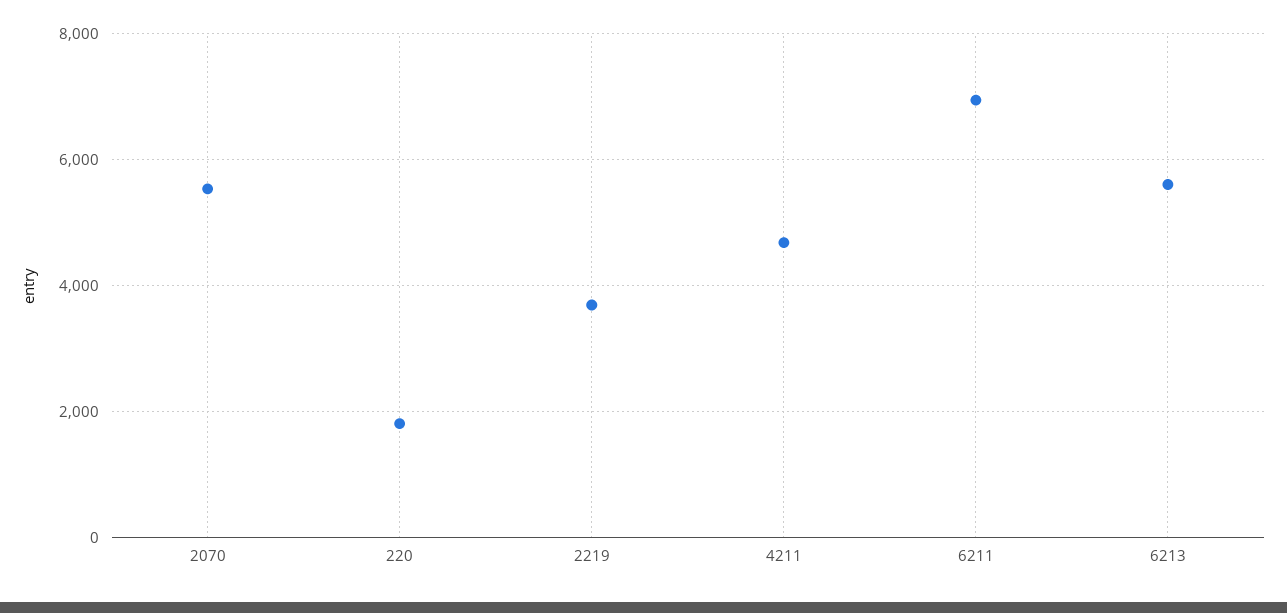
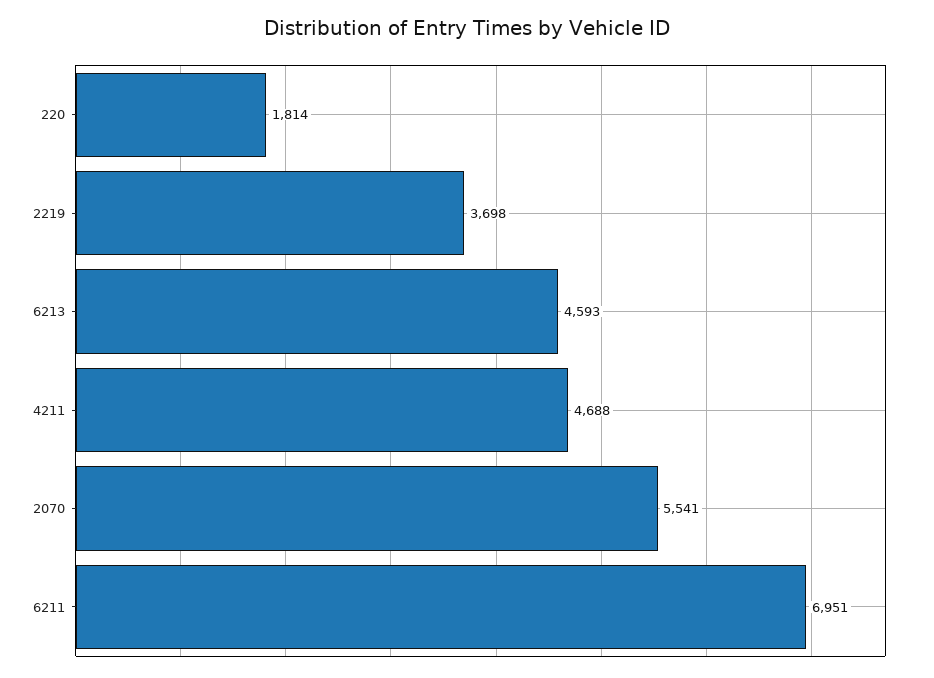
6213: 5600 -> 4593

